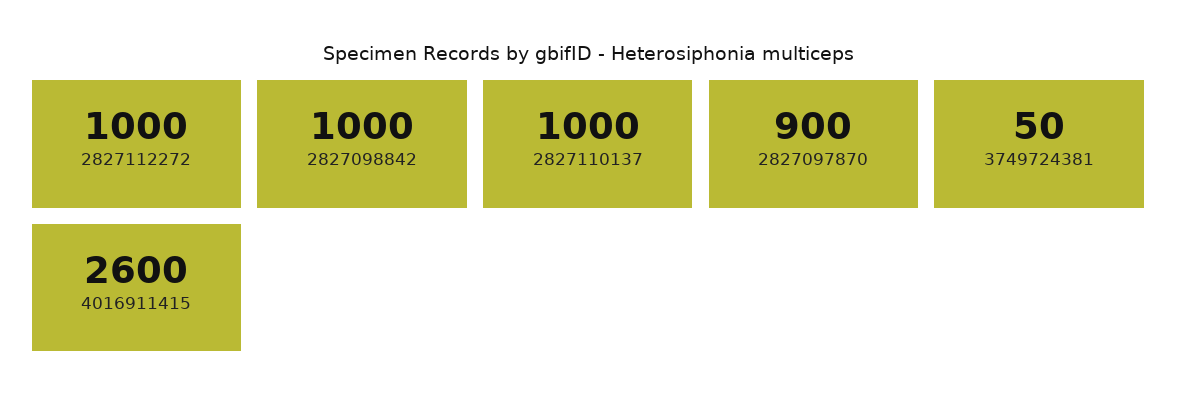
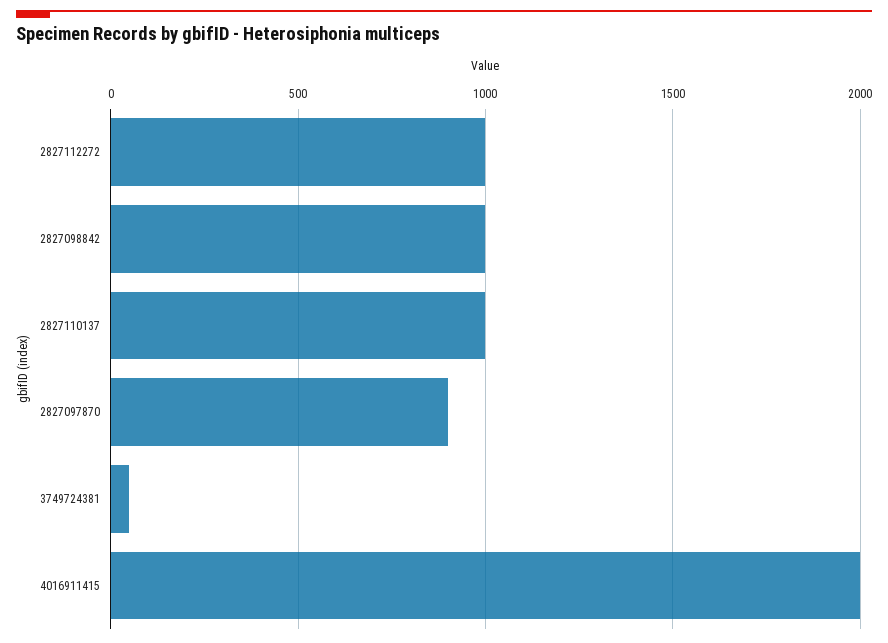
4016911415: 2600 -> 2000

